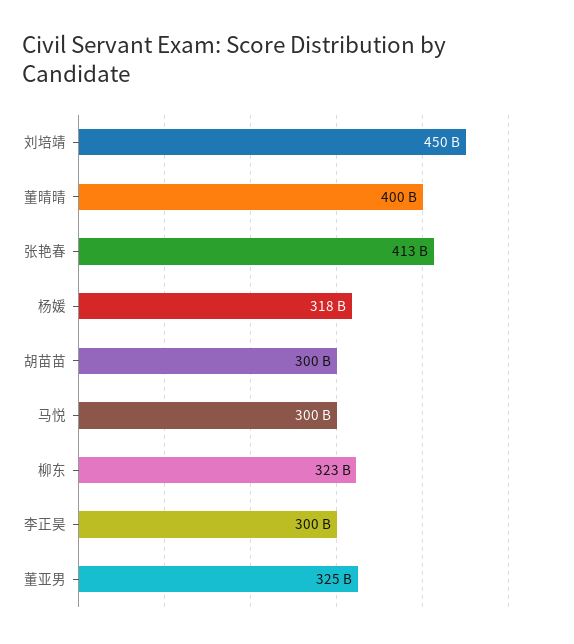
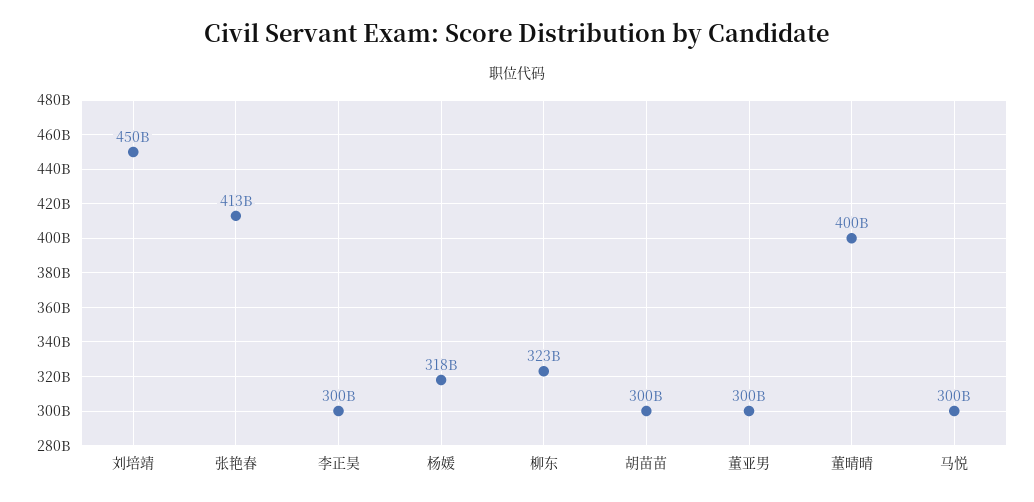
董亚男: 325000000000 -> 300000000000

